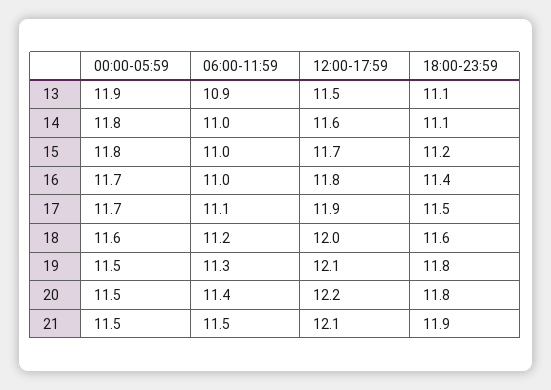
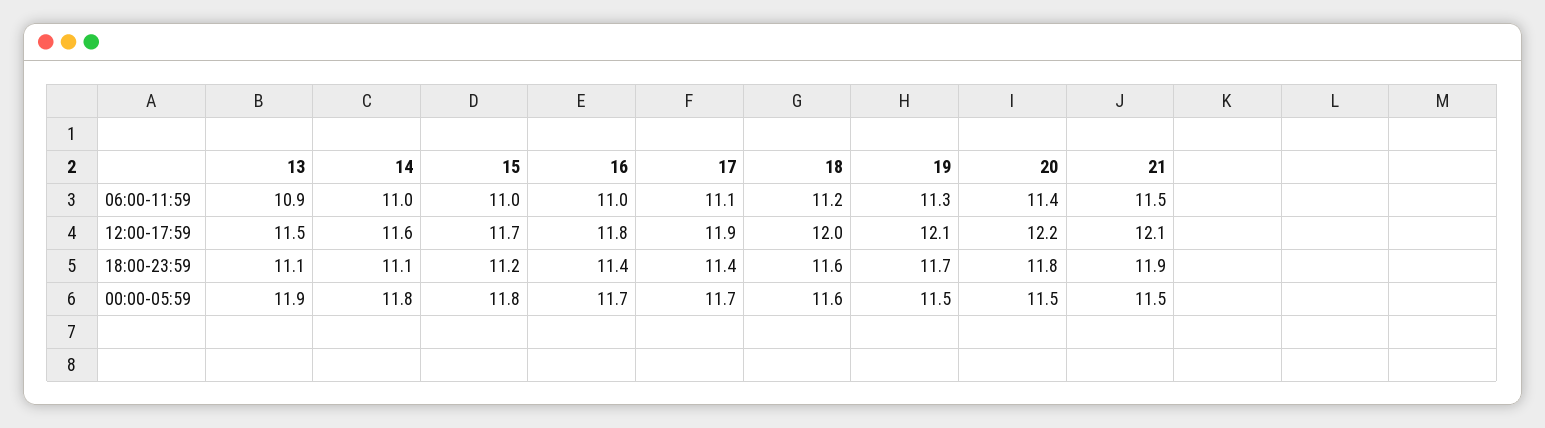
18:00-23:59, 17: 11.5 -> 11.4
18:00-23:59, 19: 11.8 -> 11.7

